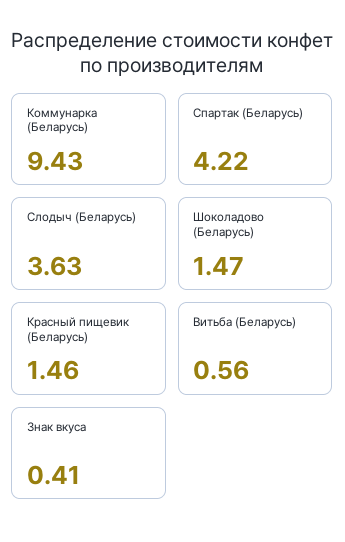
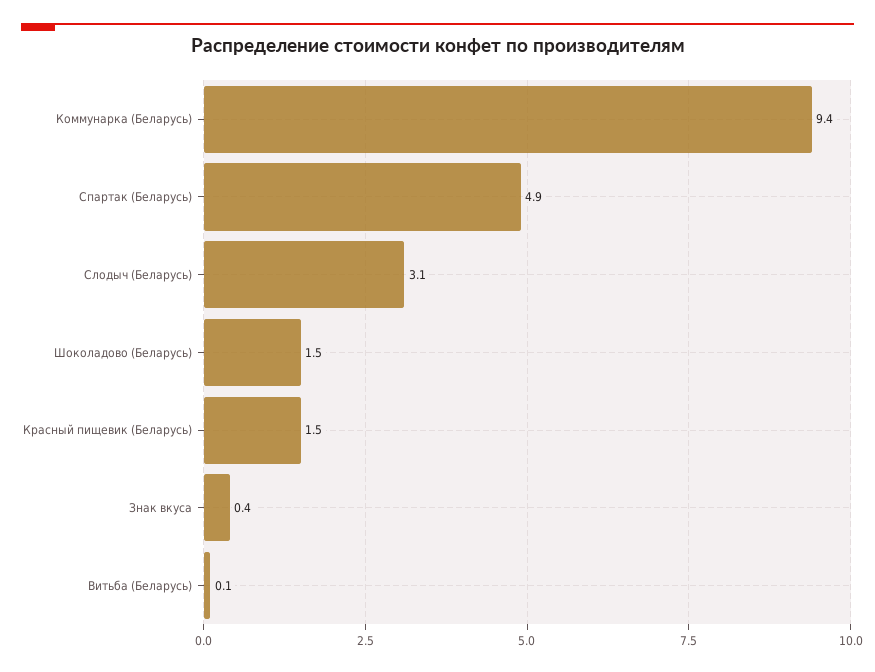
Спартак (Беларусь): 4.22 -> 4.9
Слодыч (Беларусь): 3.63 -> 3.1
Витьба (Беларусь): 0.56 -> 0.1

